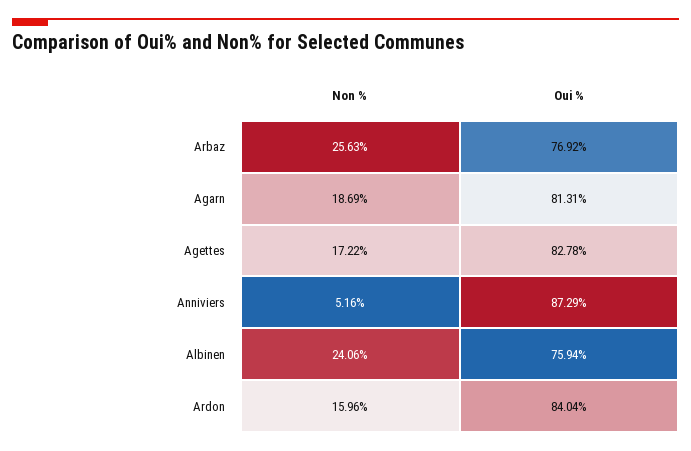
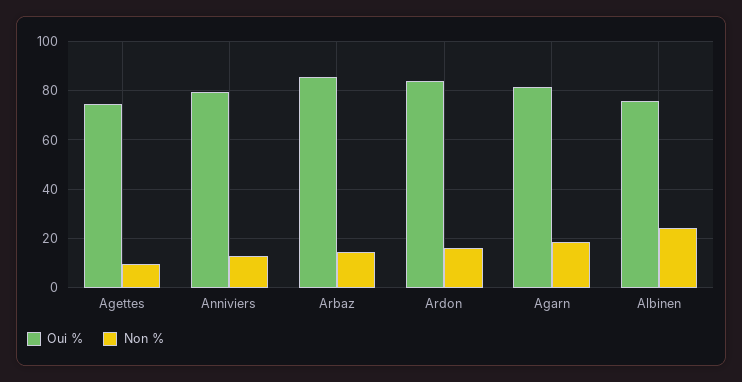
Non %, Arbaz: 25.63 -> 15
Oui %, Arbaz: 76.92 -> 85
Non %, Agettes: 17.22 -> 10
Oui %, Agettes: 82.78 -> 75
Non %, Anniviers: 5.16 -> 12.5
Oui %, Anniviers: 87.29 -> 80

